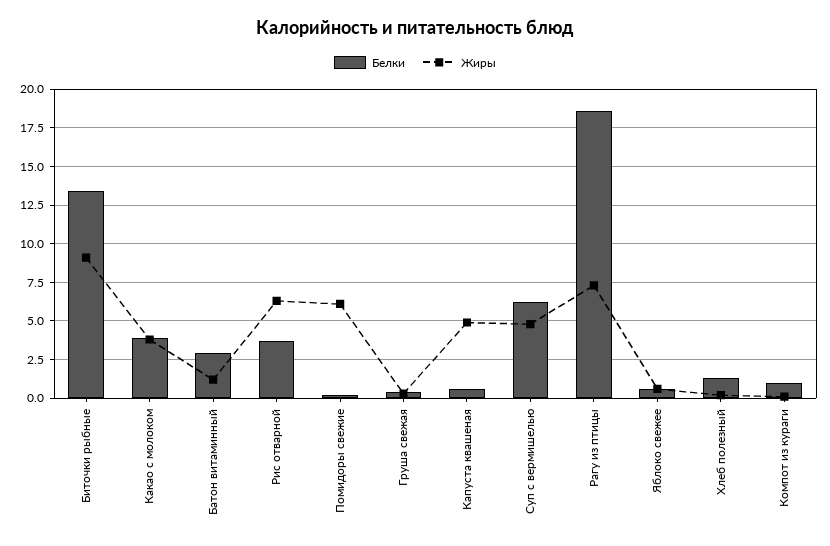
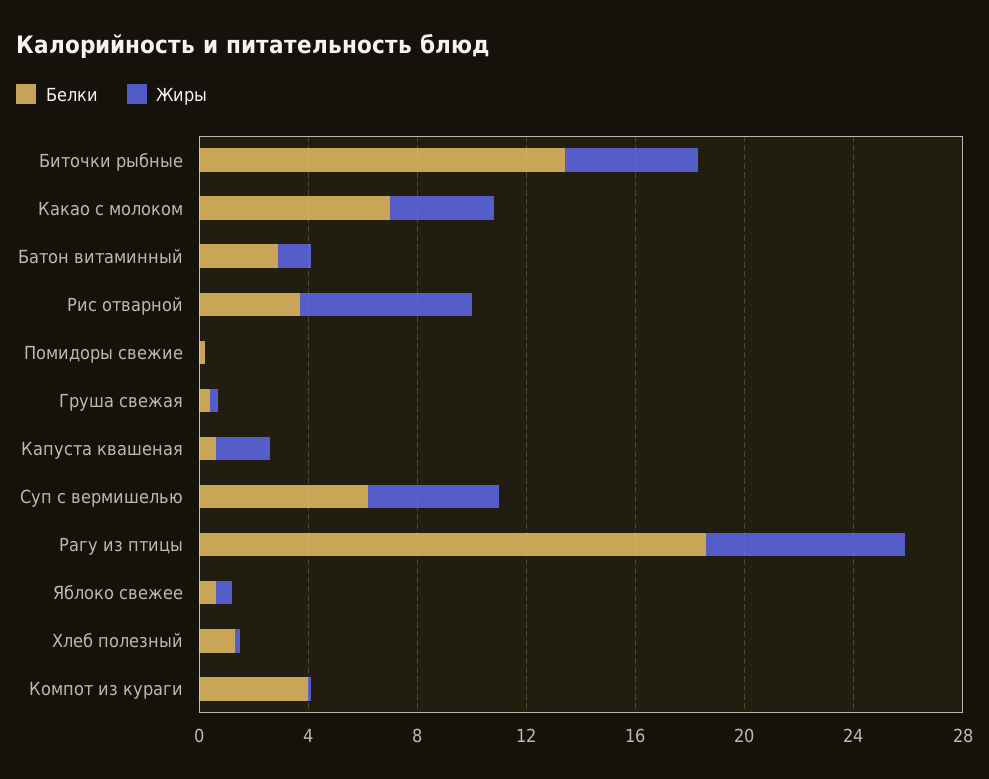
Жиры, Биточки рыбные: 9 -> 5
Белки, Какао с молоком: 4 -> 7
Жиры, Помидоры свежие: 6 -> 0
Жиры, Капуста квашеная: 5 -> 2
Белки, Компот из кураги: 1 -> 4

